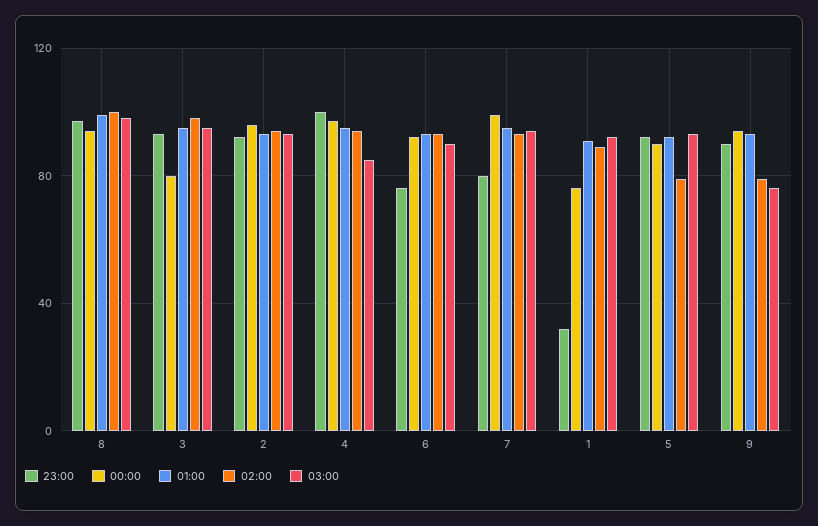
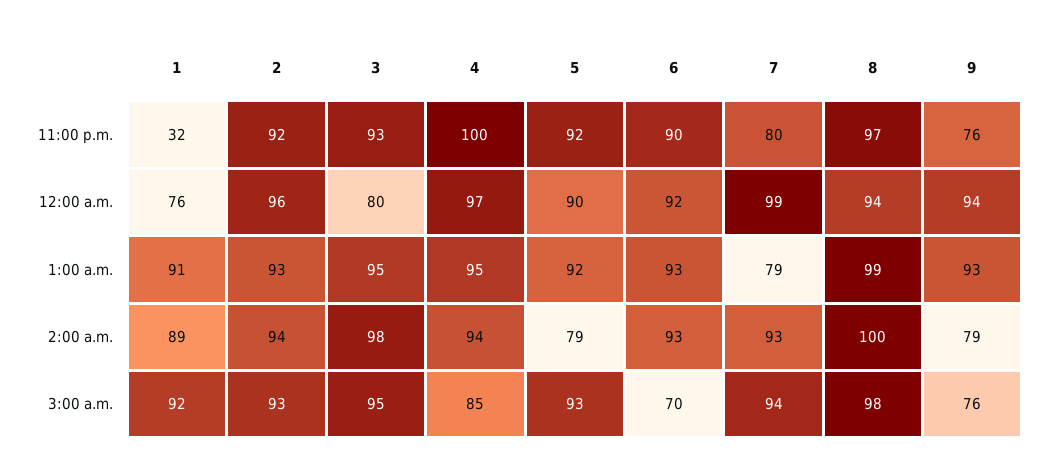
23:00, 6: 75 -> 90
03:00, 6: 90 -> 70
01:00, 7: 95 -> 79
23:00, 9: 90 -> 76

